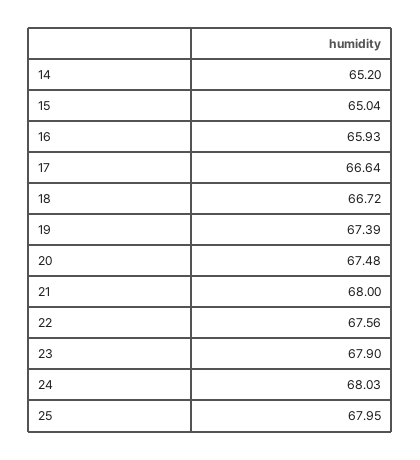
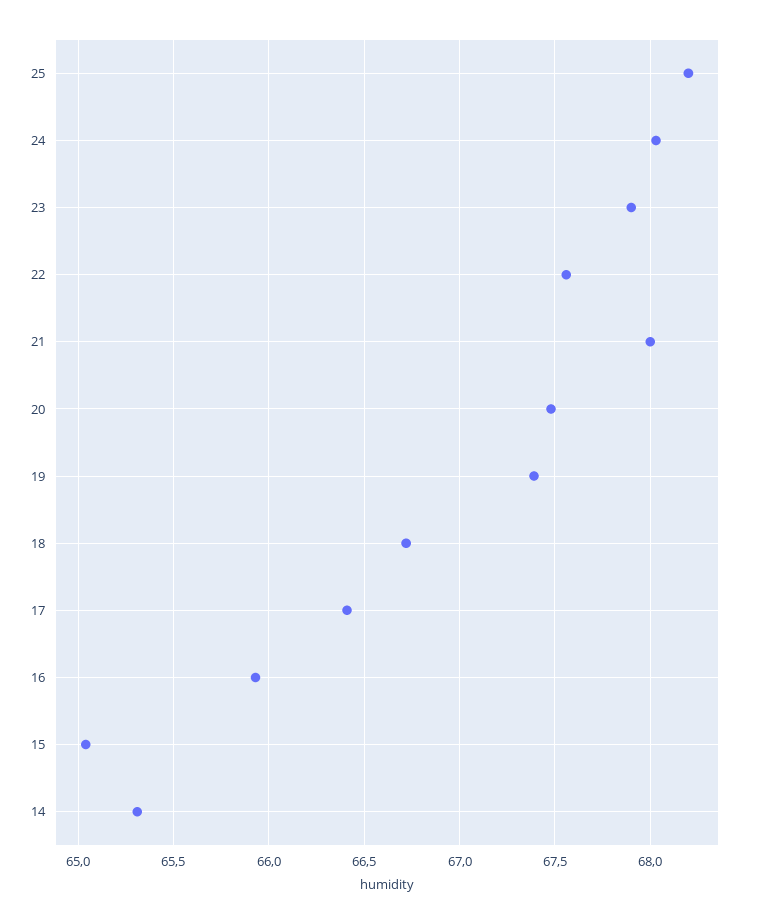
14: 65.2 -> 65.3
17: 66.64 -> 66.4
25: 67.95 -> 68.2

